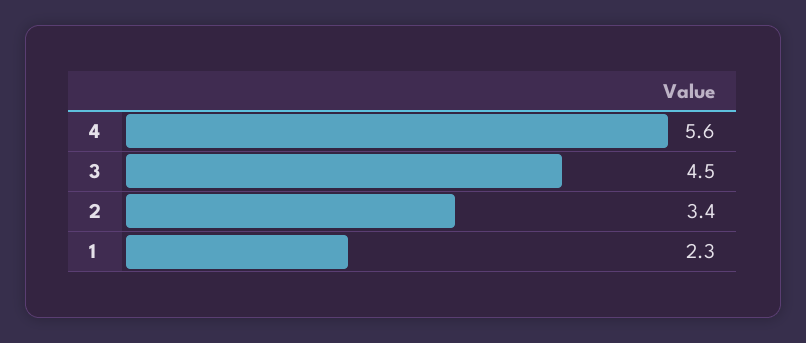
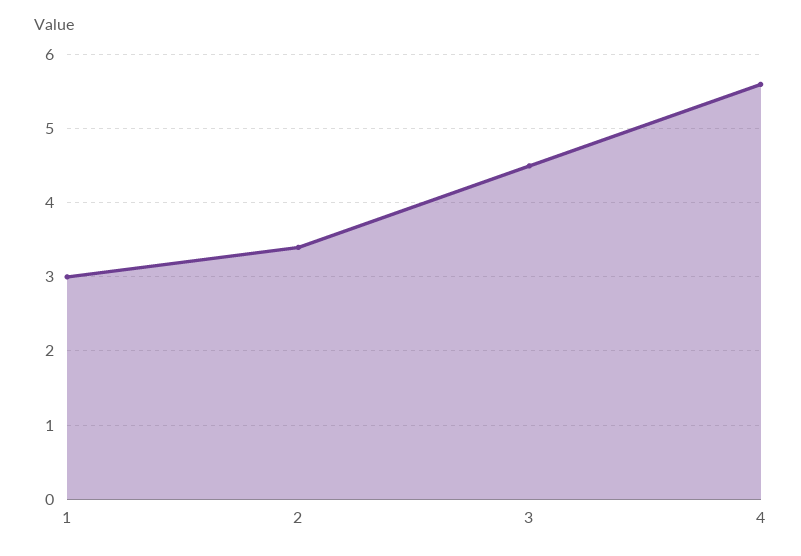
1: 2.3 -> 3

